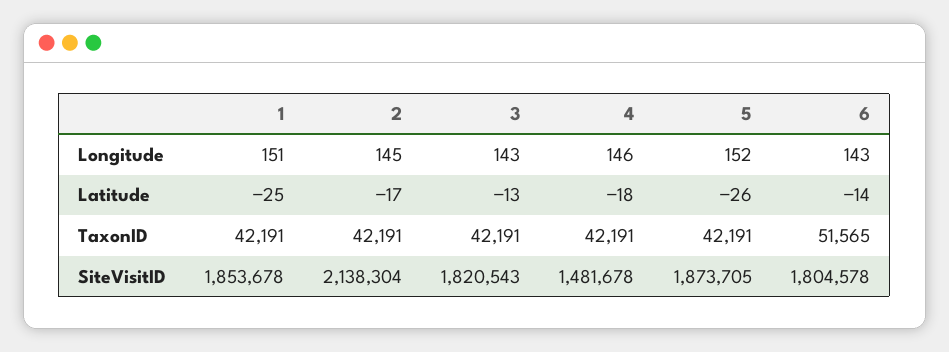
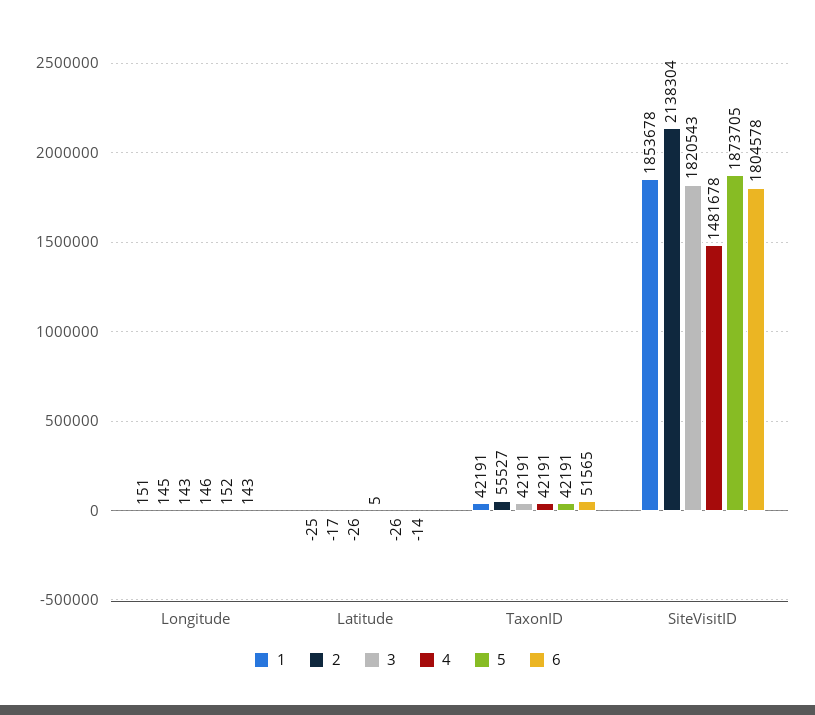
3, Latitude: -13 -> -26
4, Latitude: -18 -> 5
2, TaxonID: 42191 -> 55527

